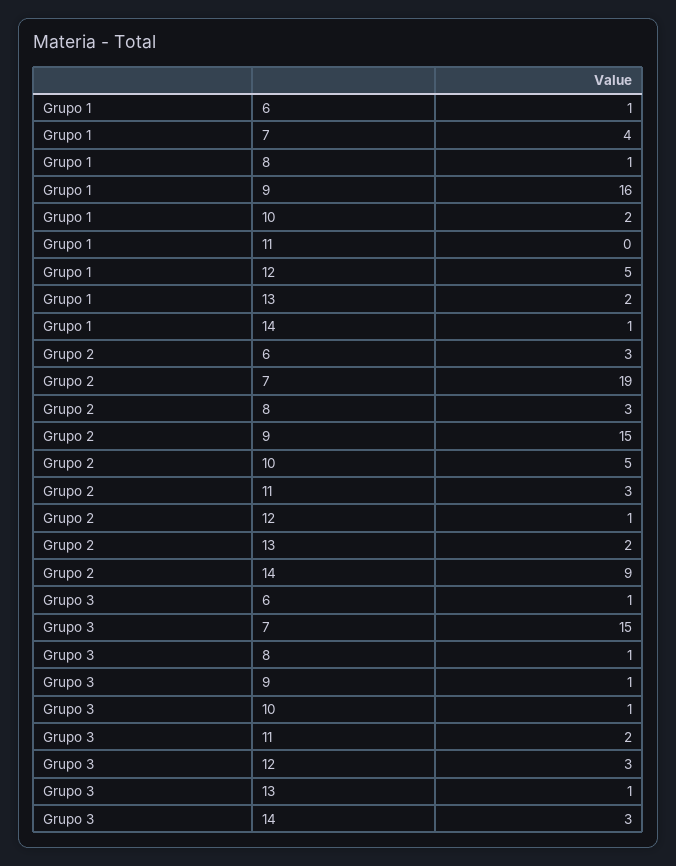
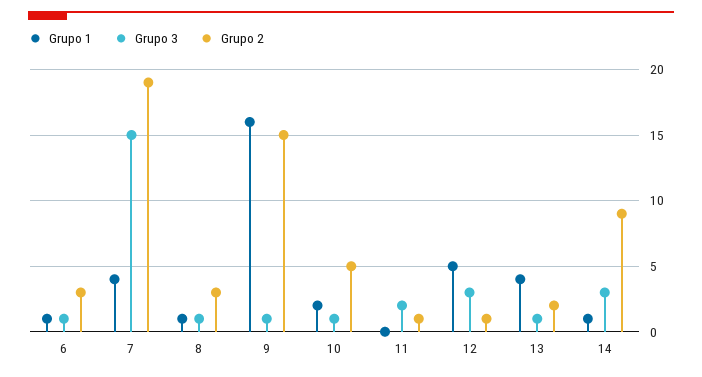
Grupo 1, 13: 2 -> 4
Grupo 2, 11: 3 -> 1

